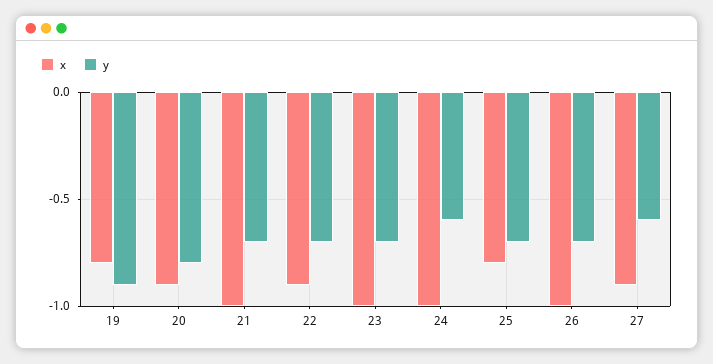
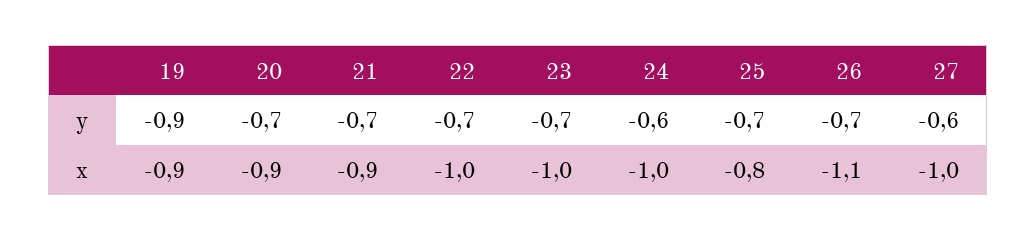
x, 19: -0.8 -> -0.9
y, 20: -0.8 -> -0.7
x, 21: -1 -> -0.9
x, 22: -0.9 -> -1
x, 26: -1 -> -1.1
x, 27: -0.9 -> -1

